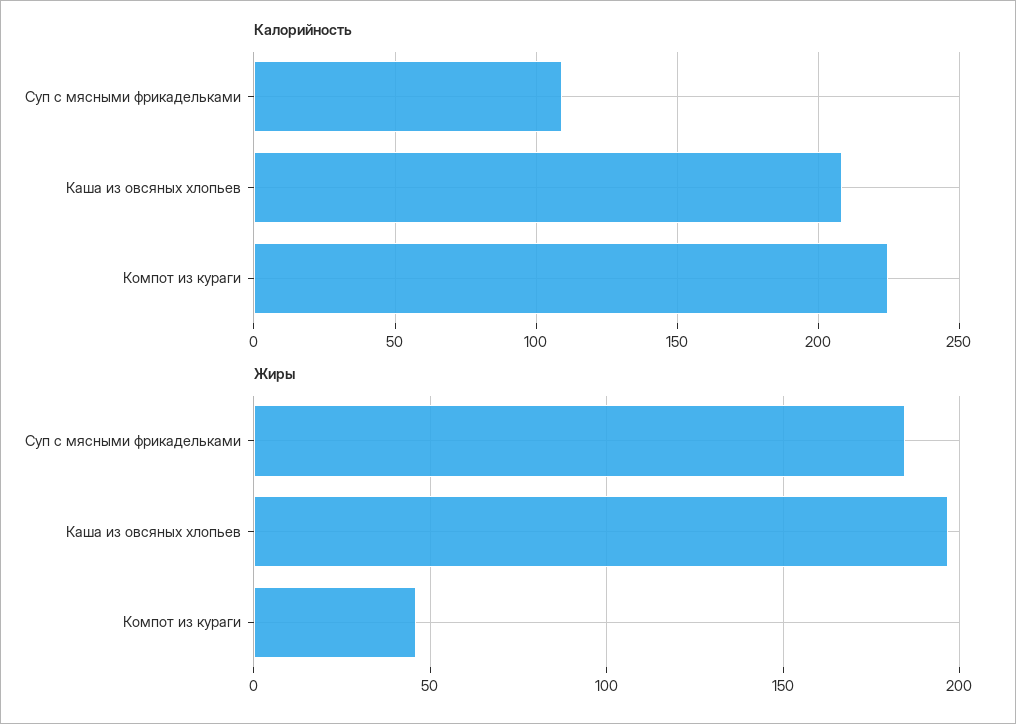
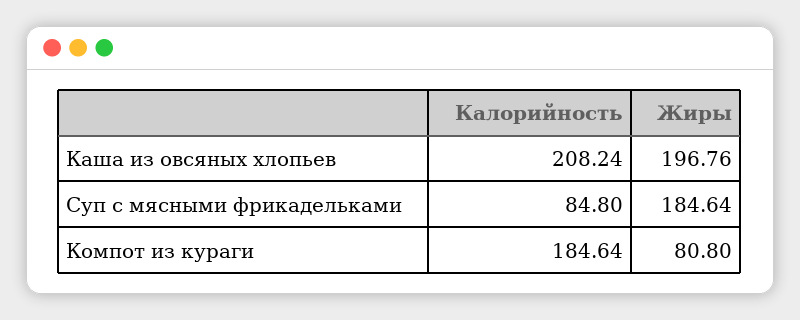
Калорийность, Суп с мясными фрикадельками: 110 -> 84.8
Калорийность, Компот из кураги: 225 -> 184.64
Жиры, Компот из кураги: 45 -> 80.8

